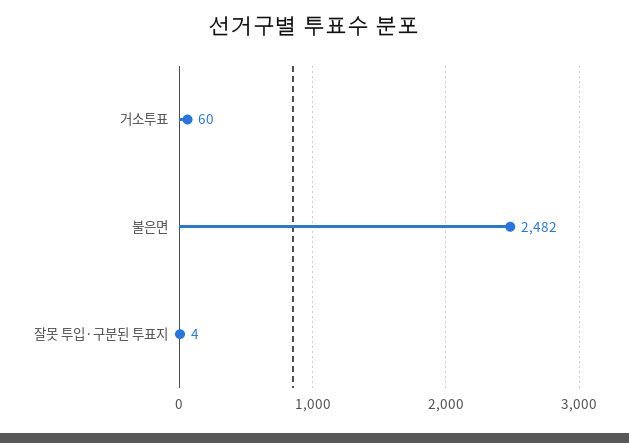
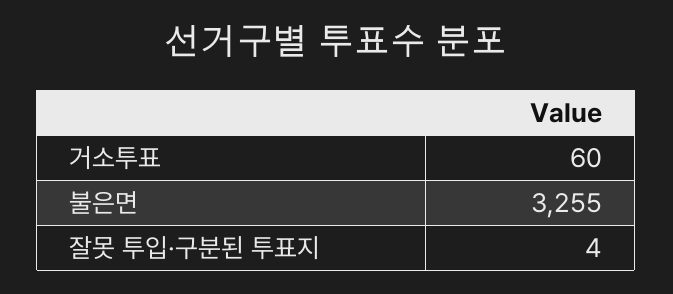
불은면: 2482 -> 3255

